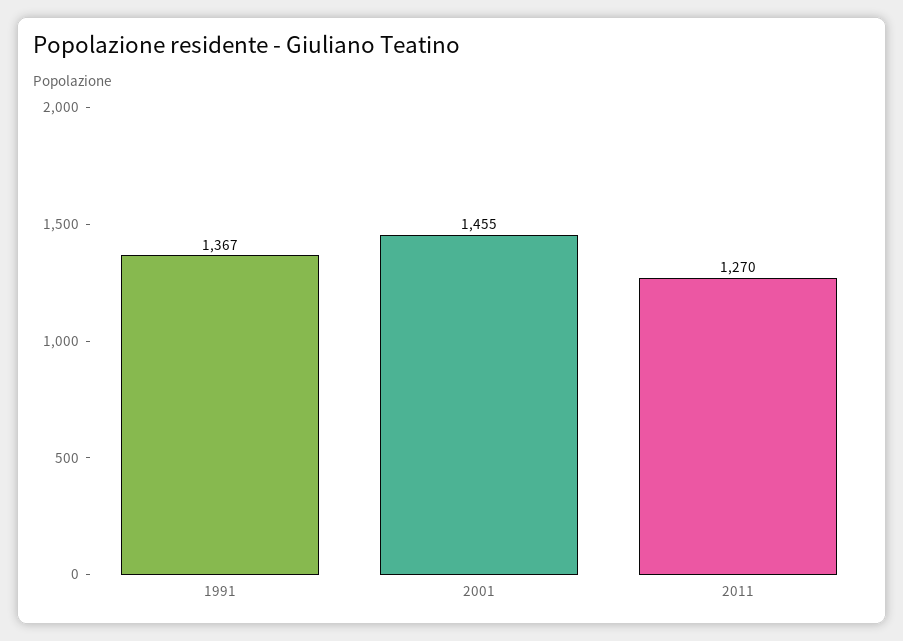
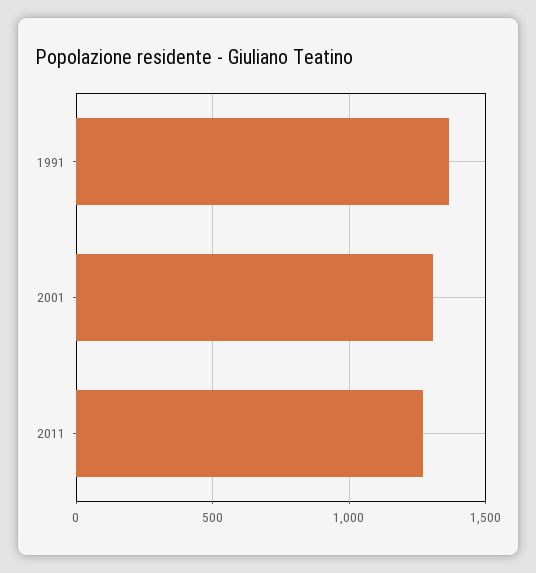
2001: 1455 -> 1300

